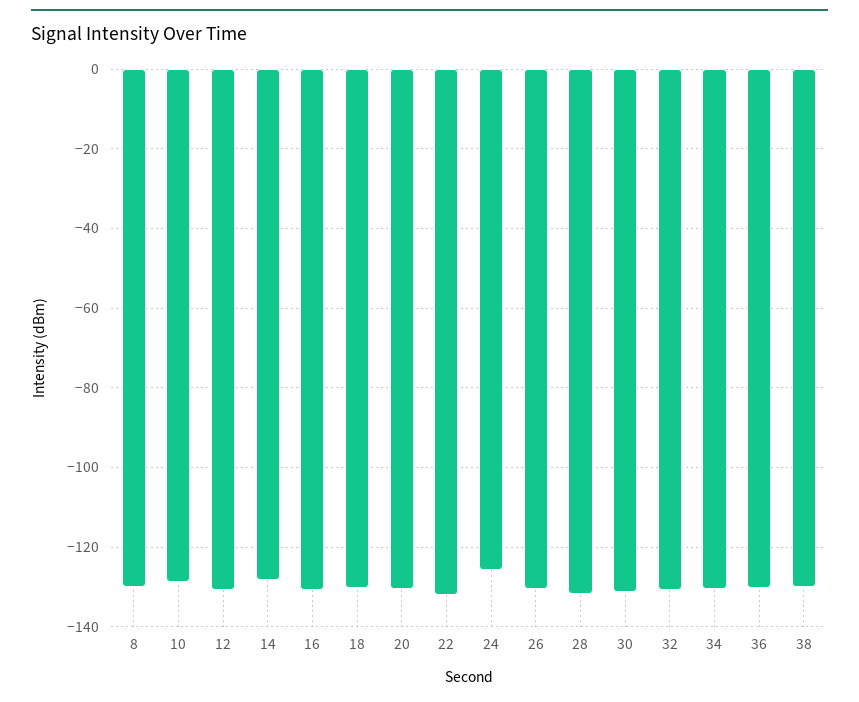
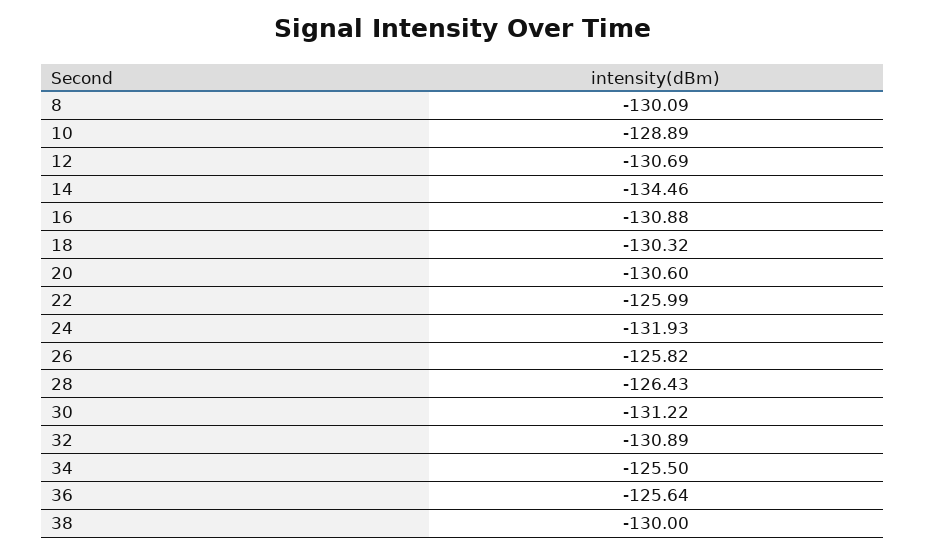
14: -128 -> -134.46
22: -132 -> -125.99
24: -126 -> -131.93
26: -130 -> -125.82
28: -132 -> -126.43
34: -130 -> -125.5
36: -130 -> -125.64

